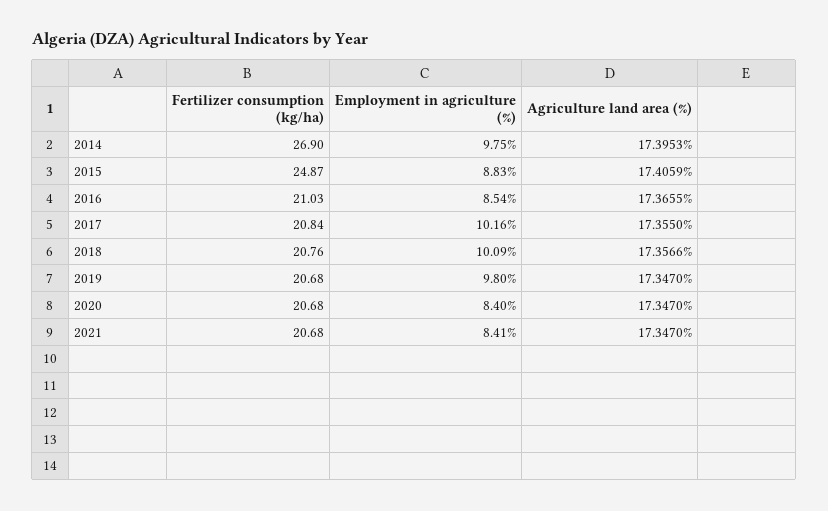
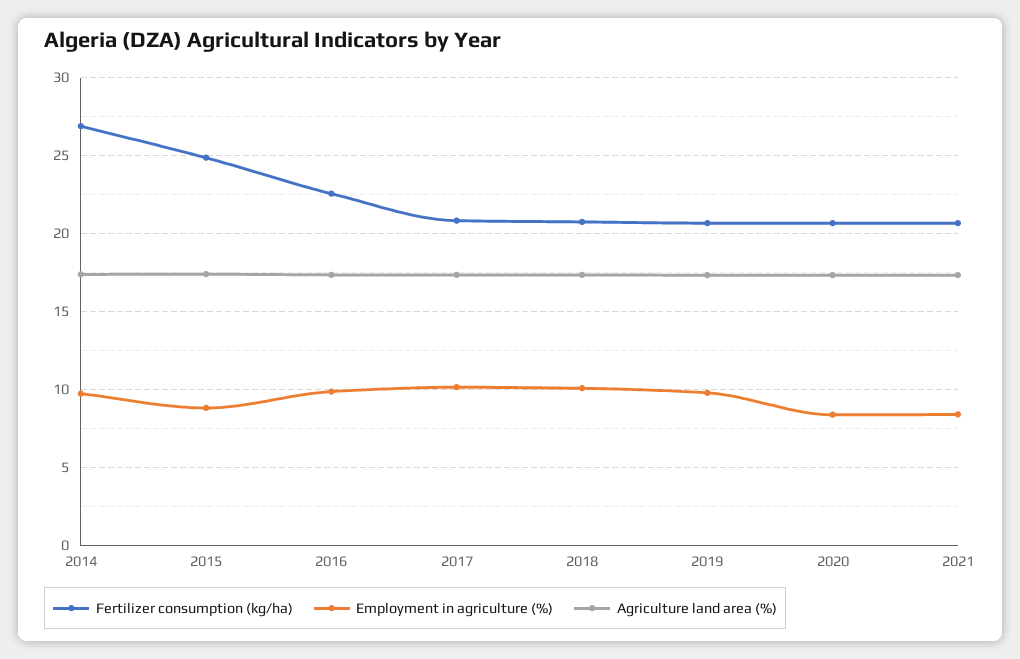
Fertilizer consumption (kg/ha), 2016: 21.03 -> 22.5
Employment in agriculture (%), 2016: 8.54 -> 10

